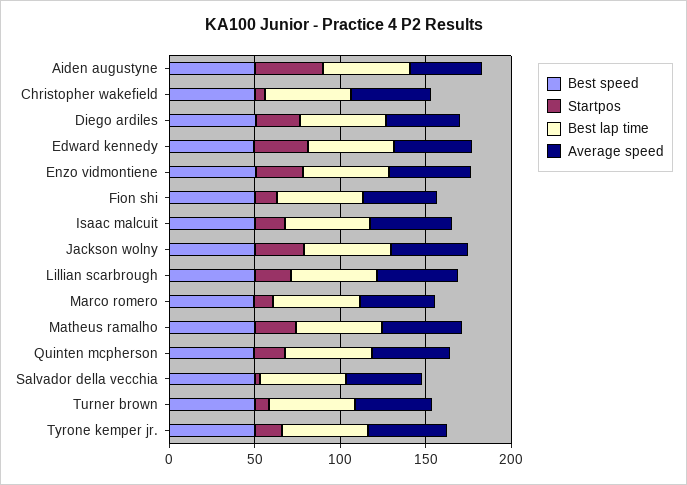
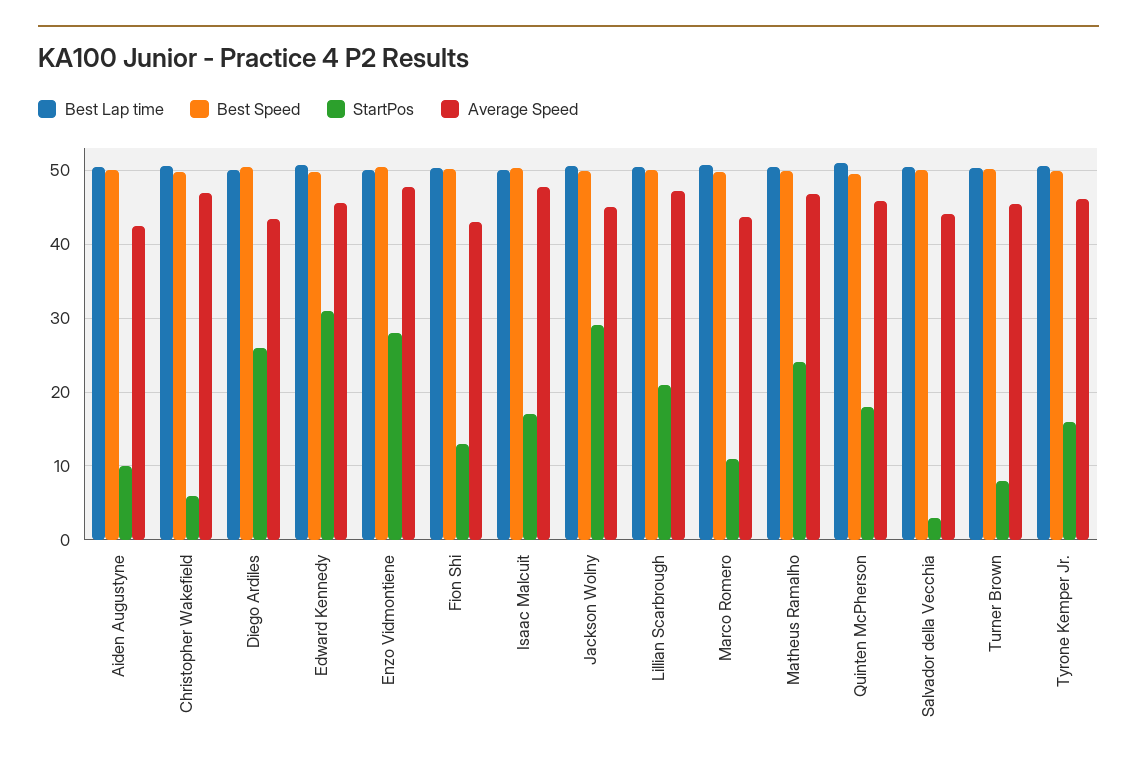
Startpos, Aiden augustyne: 40 -> 10

